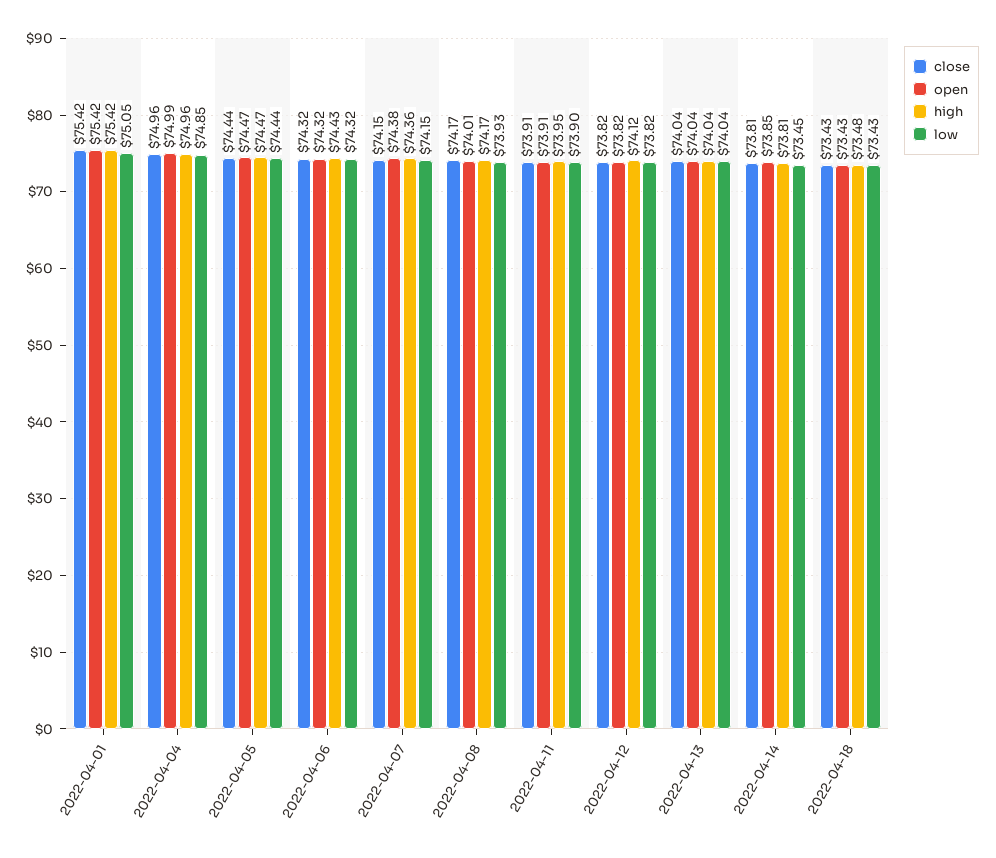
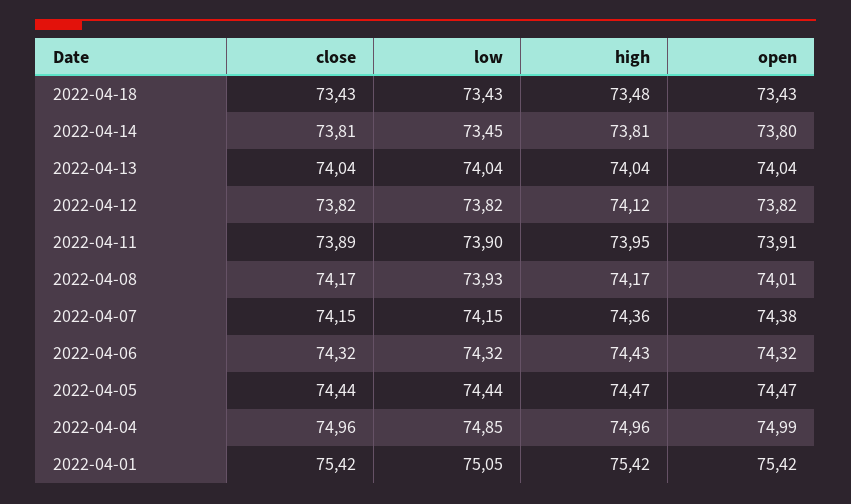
close, 2022-04-11: 73.91 -> 73.89
open, 2022-04-14: 73.85 -> 73.8

